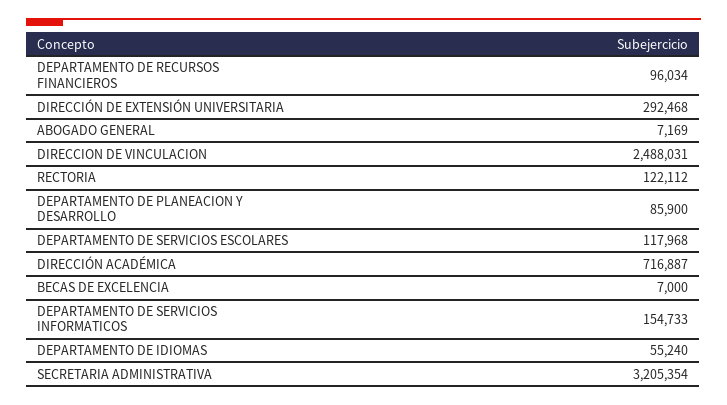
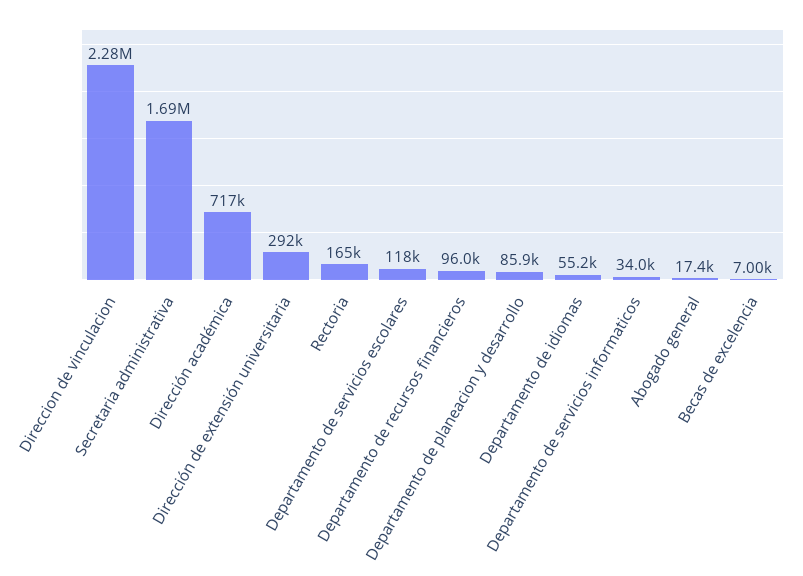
ABOGADO GENERAL: 7169 -> 17400
DIRECCION DE VINCULACION: 2488031 -> 2280000
RECTORIA: 122112 -> 165000
DEPARTAMENTO DE SERVICIOS INFORMATICOS: 154733 -> 34000
SECRETARIA ADMINISTRATIVA: 3205354 -> 1690000

